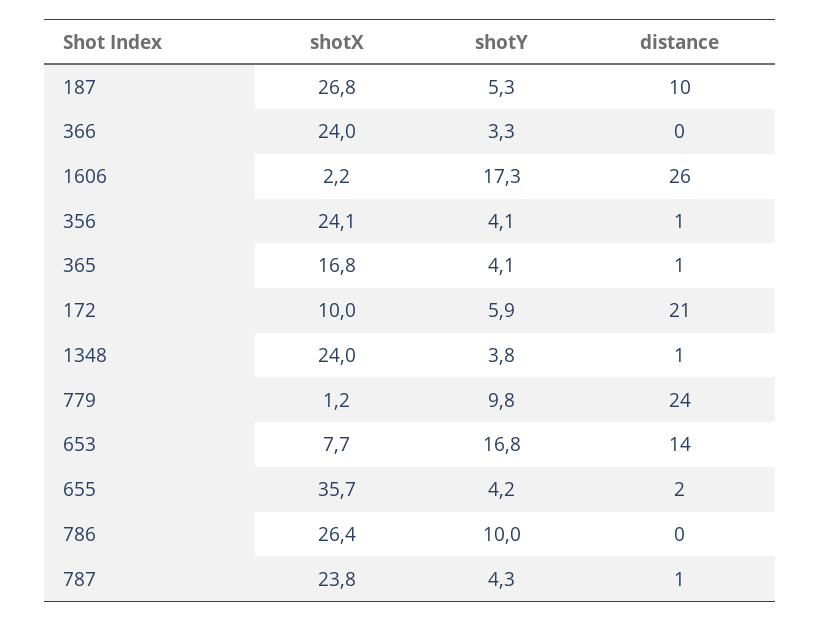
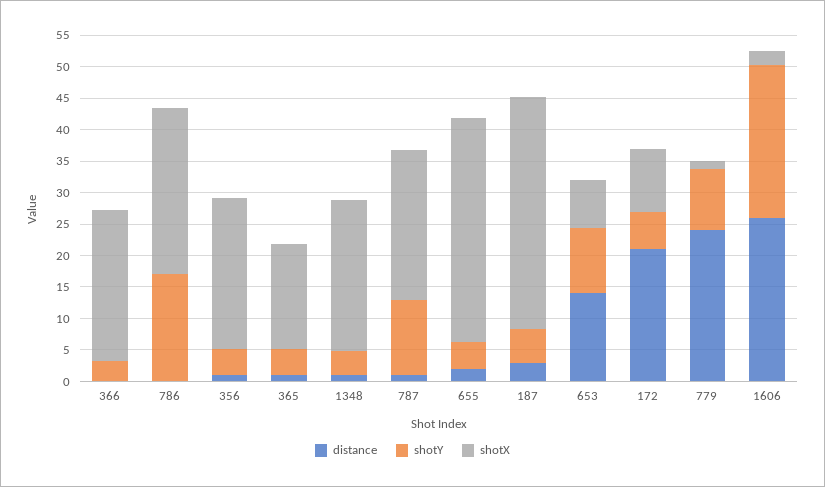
shotX, 187: 26.8 -> 37.5
distance, 187: 10 -> 2.5
shotY, 1606: 17.3 -> 25
shotY, 653: 16.8 -> 10
shotY, 786: 10 -> 17.5
shotY, 787: 4.3 -> 12.5

